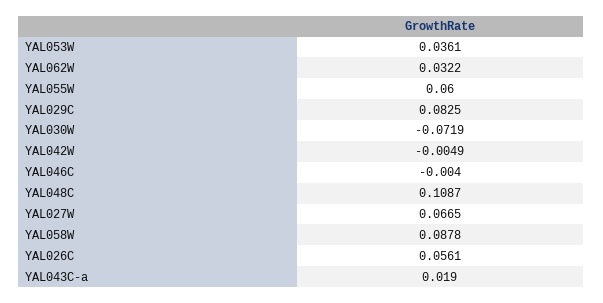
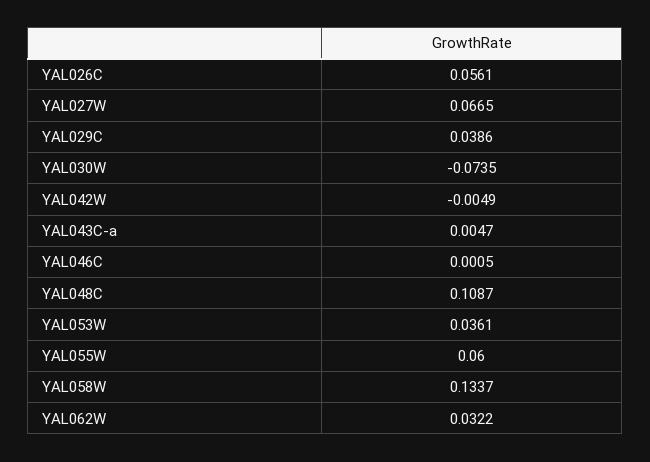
YAL029C: 0.0825 -> 0.0386
YAL030W: -0.0719 -> -0.0735
YAL046C: -0.004 -> 0.0005
YAL058W: 0.0878 -> 0.1337
YAL043C-a: 0.019 -> 0.0047

